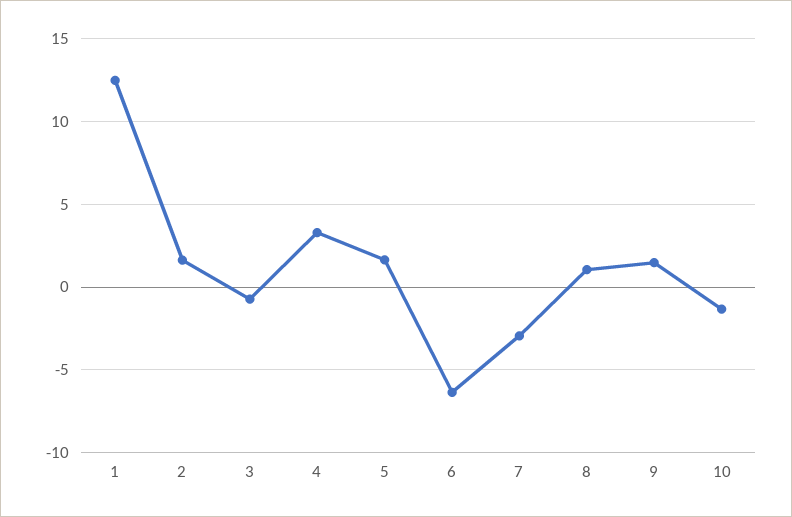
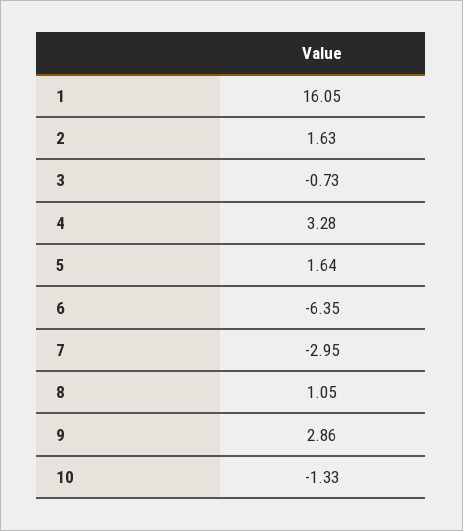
1: 12.5 -> 16.05
9: 1.5 -> 2.86

